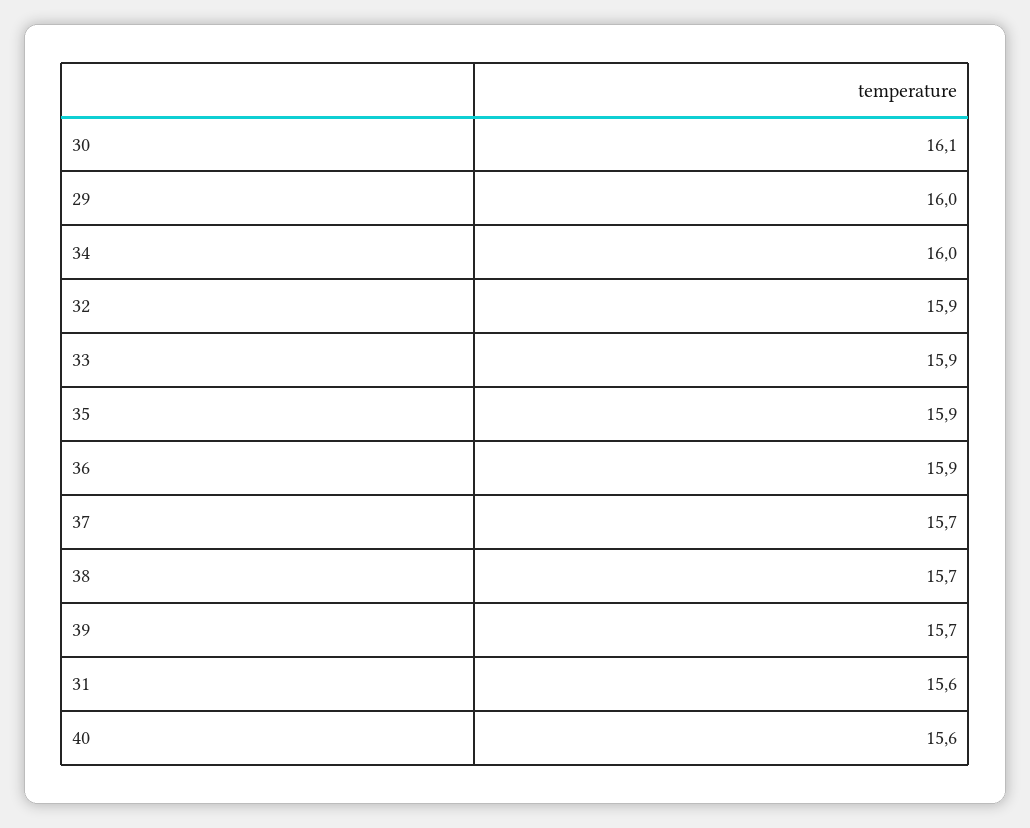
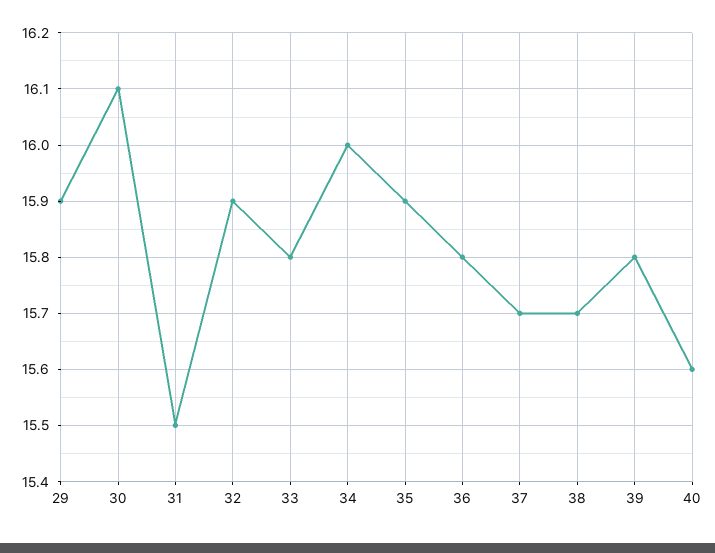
29: 16 -> 15.9
33: 15.9 -> 15.8
36: 15.9 -> 15.8
39: 15.7 -> 15.8
31: 15.6 -> 15.5

